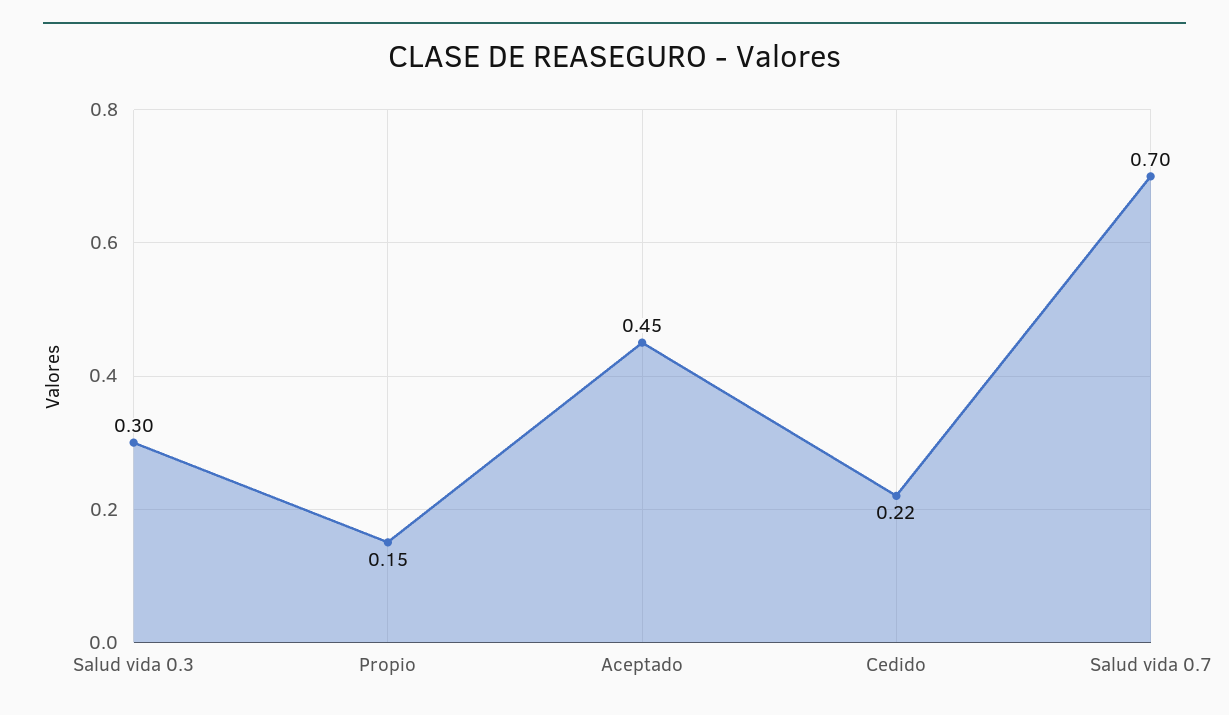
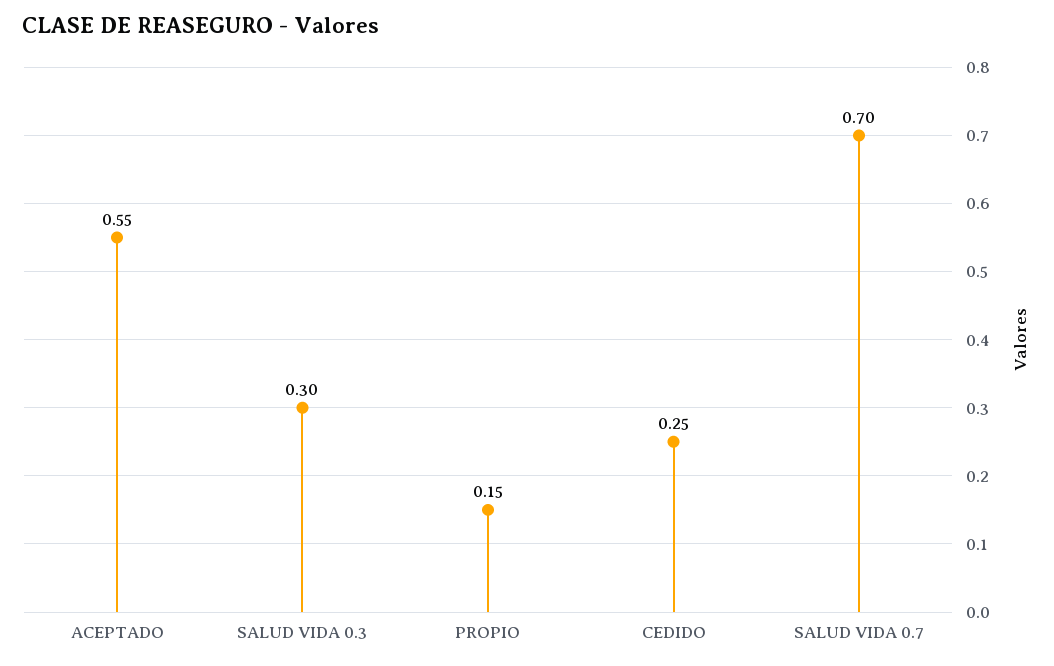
Aceptado: 0.45 -> 0.55
Cedido: 0.22 -> 0.25

